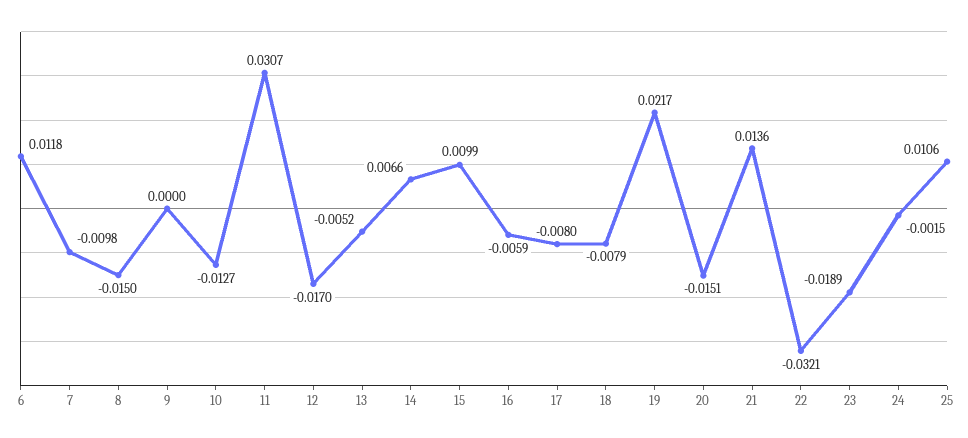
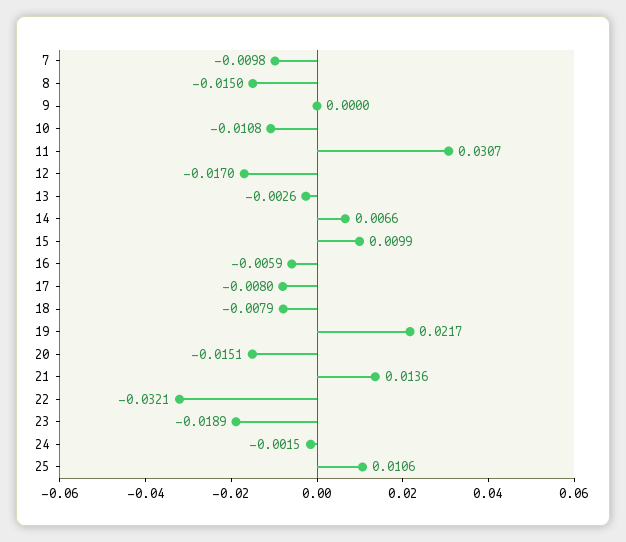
6: 0.0118 -> none
10: -0.0127 -> -0.0108
13: -0.0052 -> -0.0026

